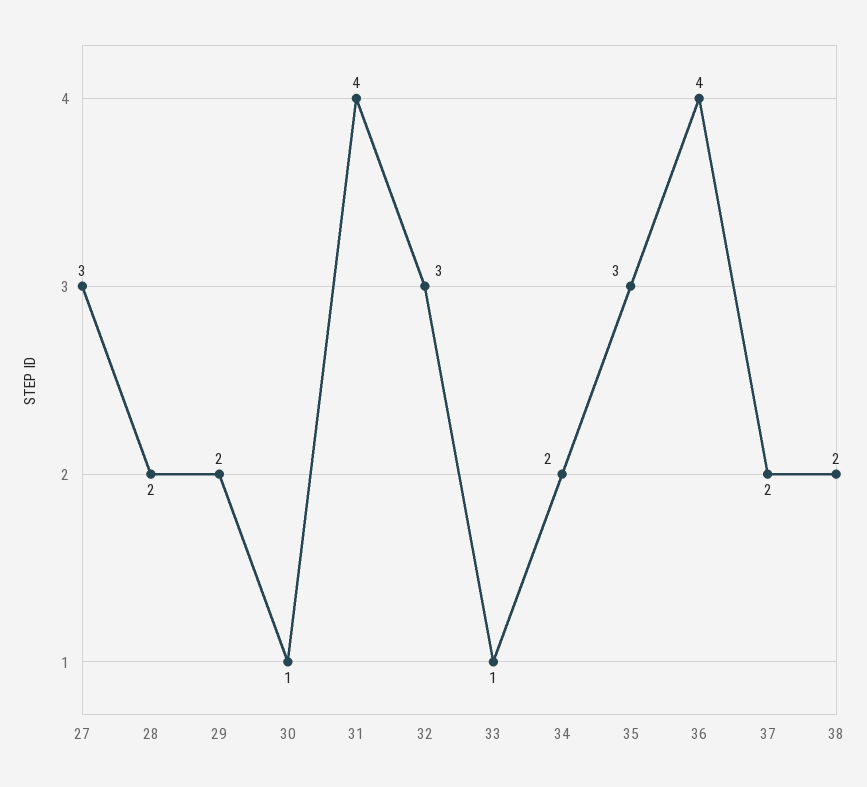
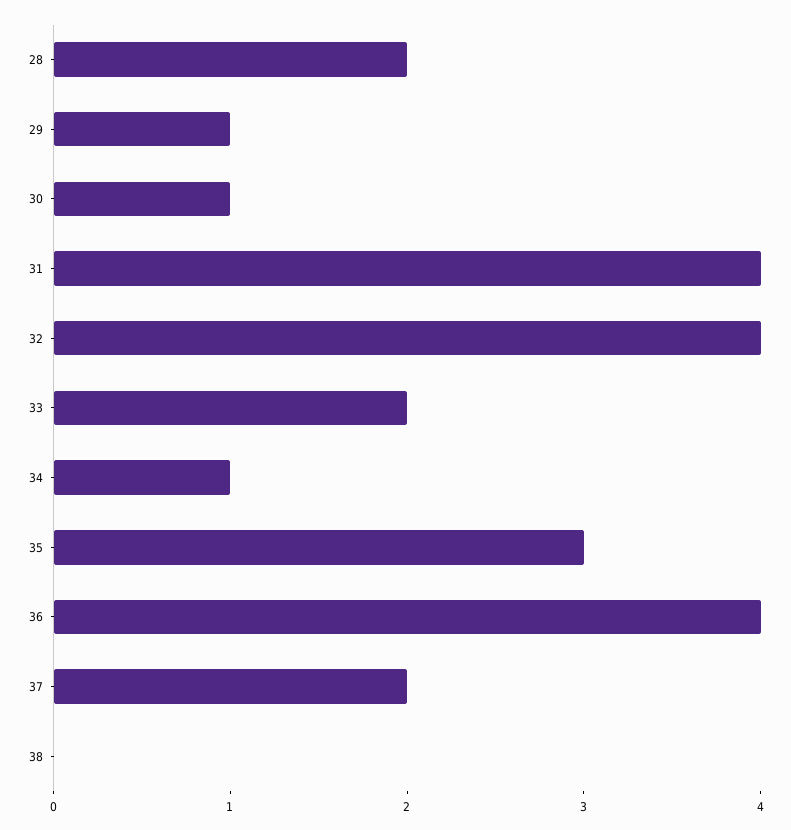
27: 3 -> none
29: 2 -> 1
32: 3 -> 4
33: 1 -> 2
34: 2 -> 1
38: 2 -> 0

